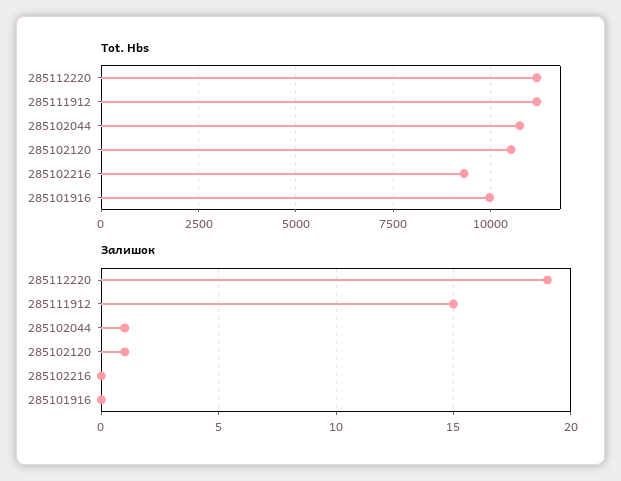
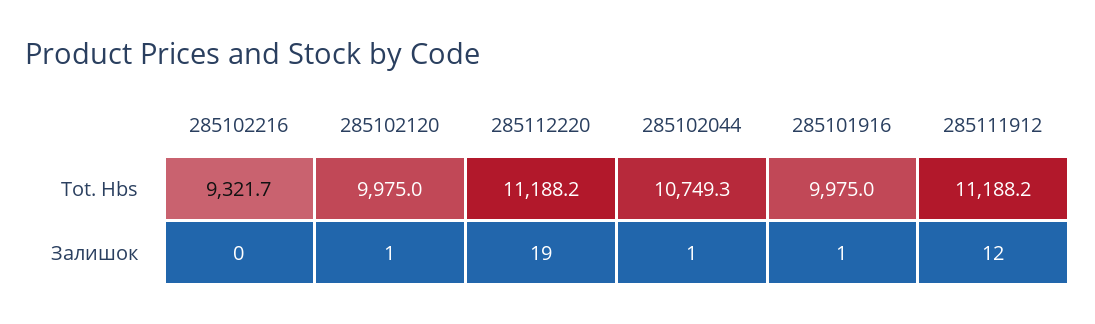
Tot. Hbs, 285102120: 10500 -> 9975
Залишок, 285111912: 15 -> 12
Залишок, 285101916: 0 -> 1

